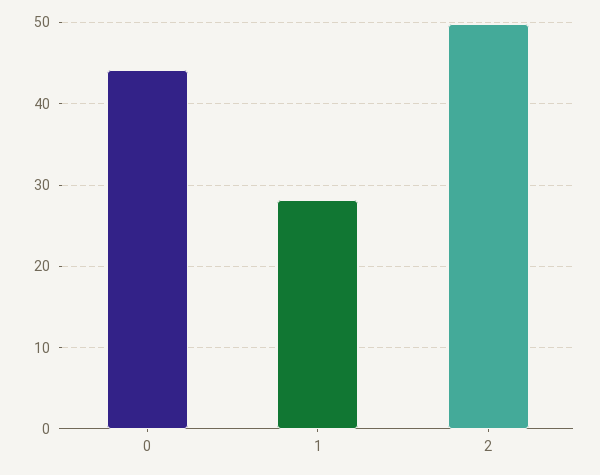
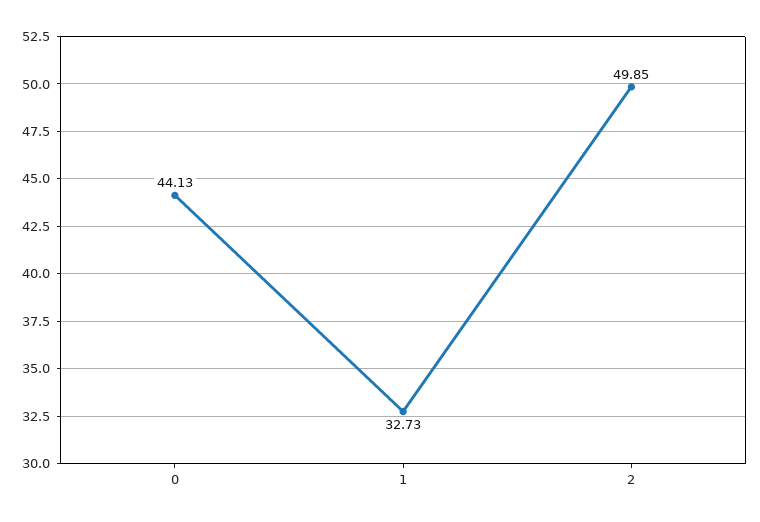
1: 28 -> 32.73

